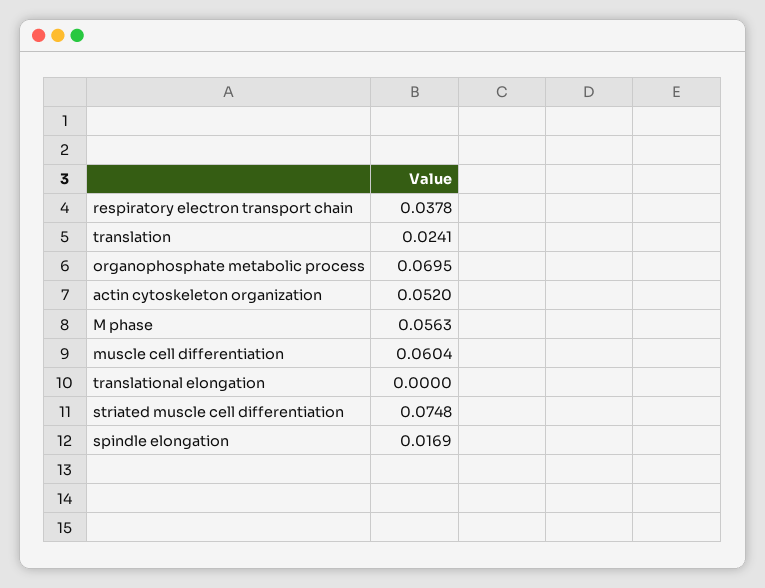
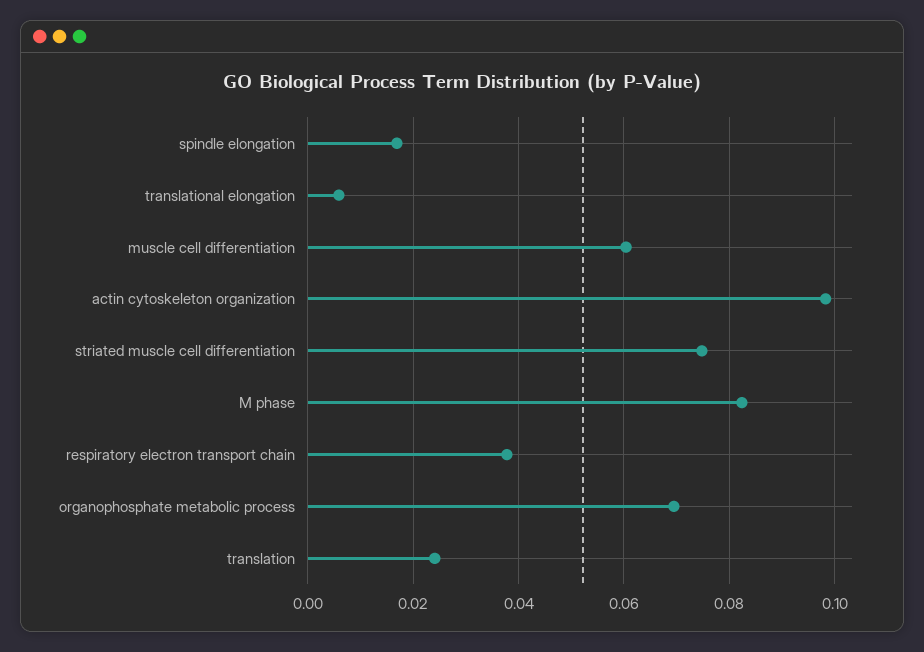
actin cytoskeleton organization: 0.052 -> 0.098
M phase: 0.0563 -> 0.082
translational elongation: 0 -> 0.006

